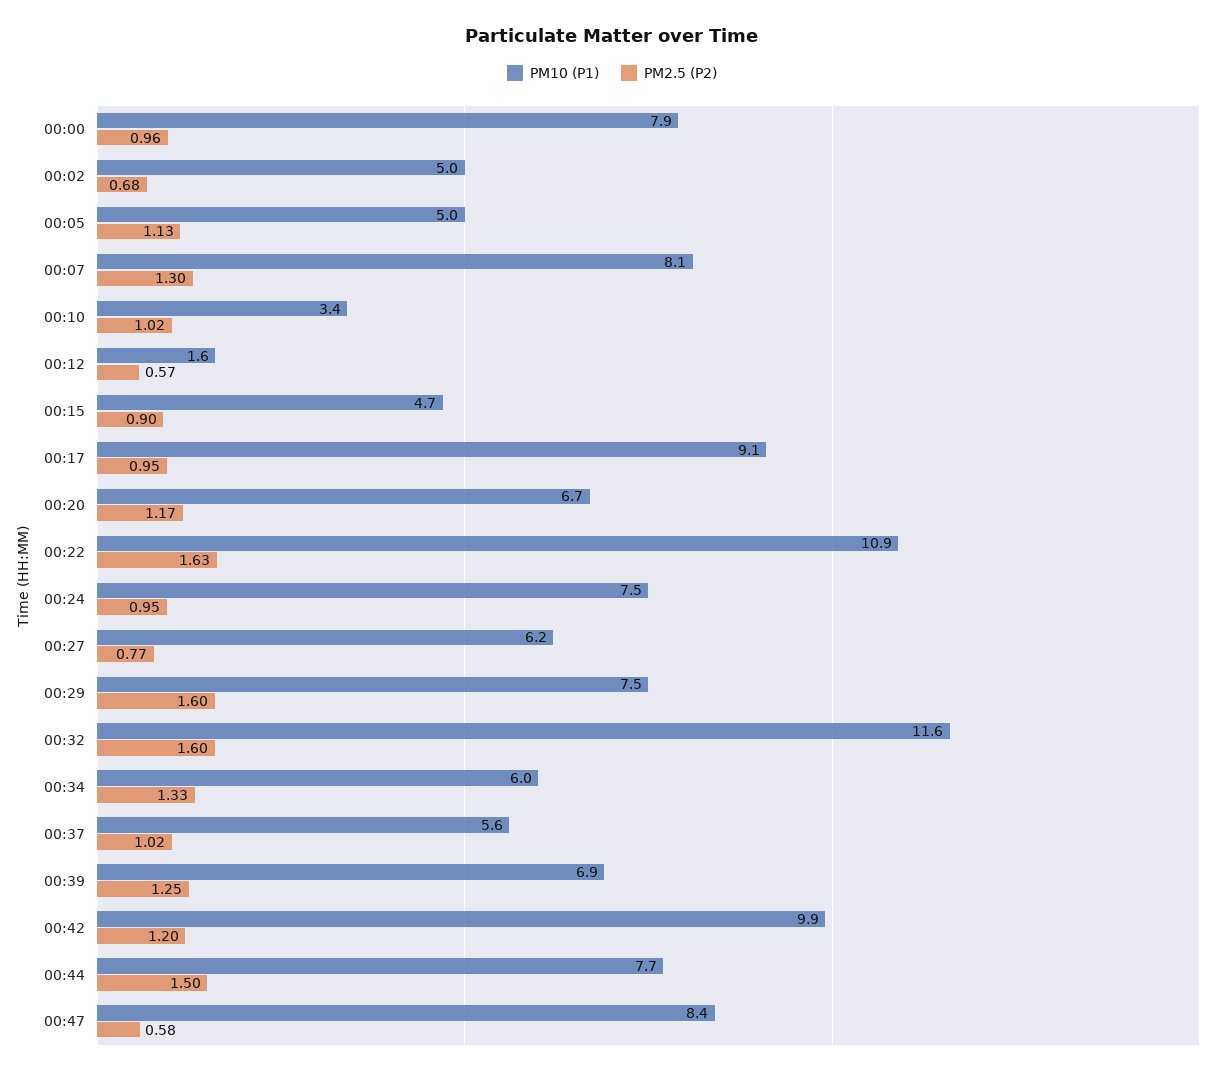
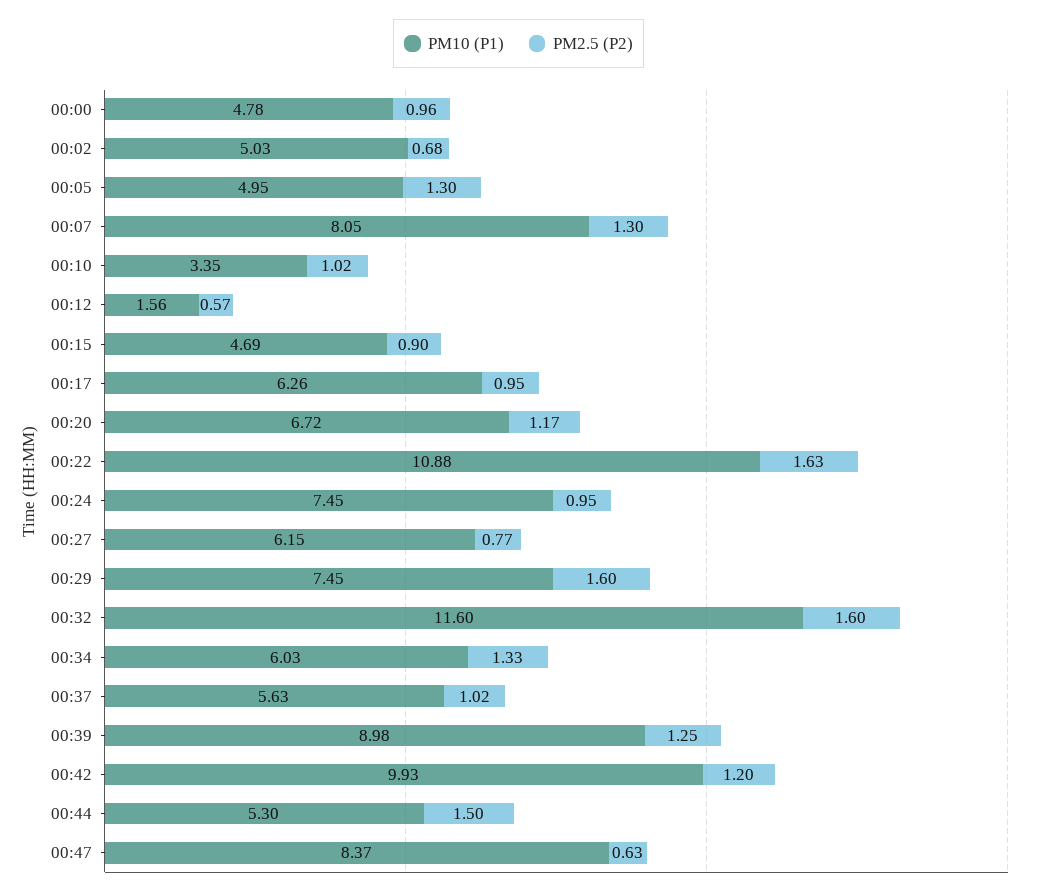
PM10 (P1), 00:00: 7.9 -> 4.78
PM2.5 (P2), 00:05: 1.13 -> 1.3
PM10 (P1), 00:17: 9.1 -> 6.26
PM10 (P1), 00:39: 6.9 -> 8.98
PM10 (P1), 00:44: 7.7 -> 5.3
PM2.5 (P2), 00:47: 0.58 -> 0.63

